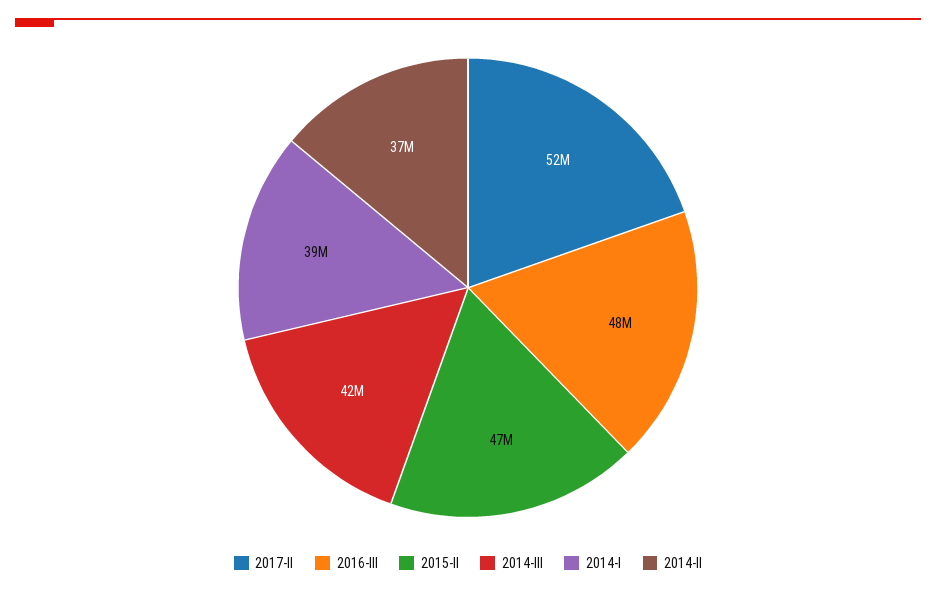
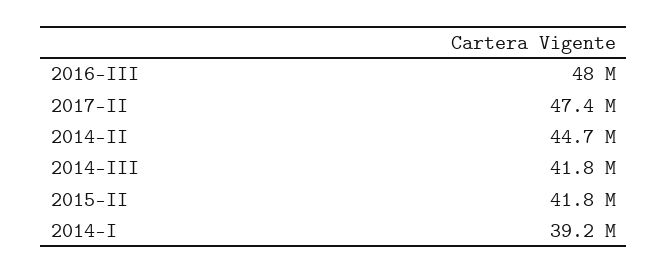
2017-II: 52000000 -> 47400000
2015-II: 47000000 -> 41800000
2014-II: 37000000 -> 44700000

